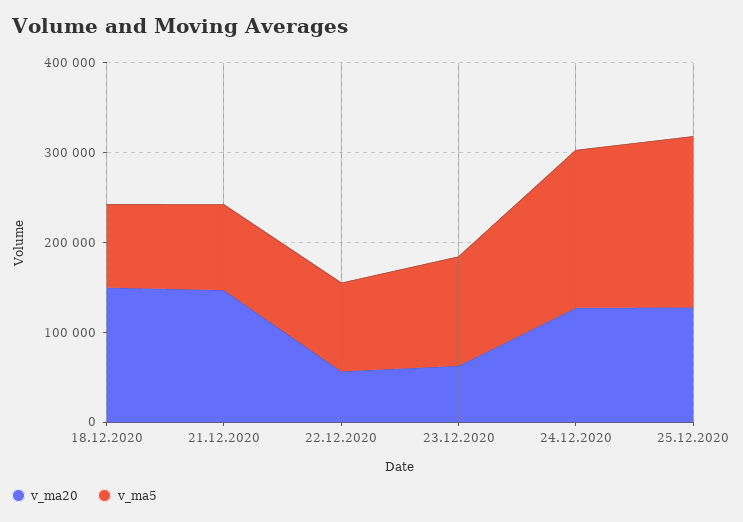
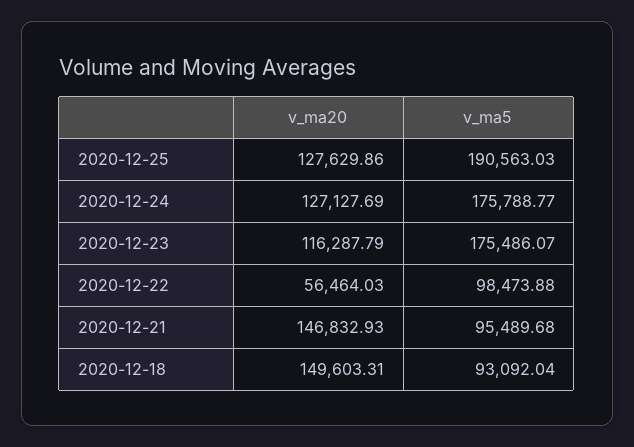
v_ma20, 23.12.2020: 60000 -> 116287.79
v_ma5, 23.12.2020: 120000 -> 175486.07

